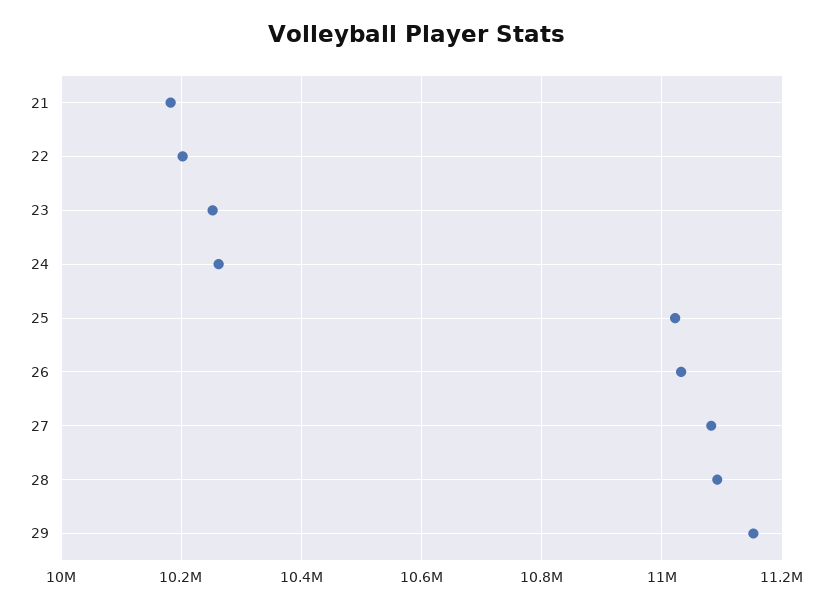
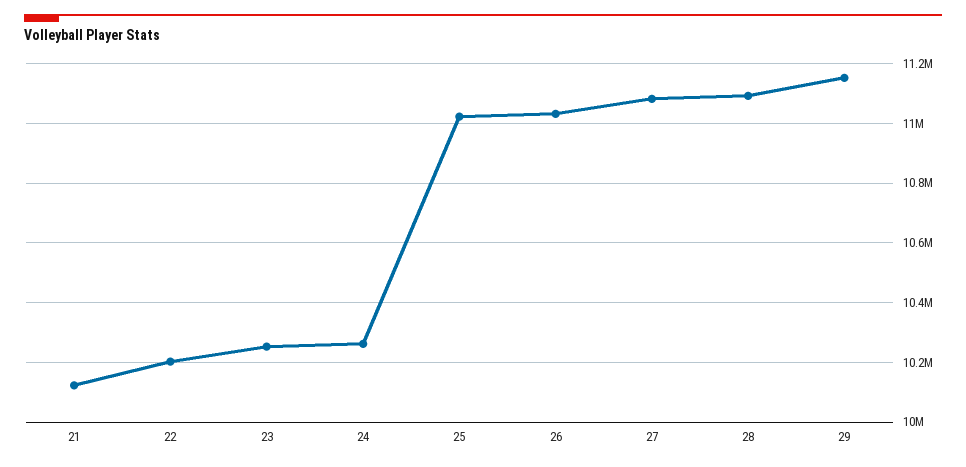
21: 10180000 -> 10125000

